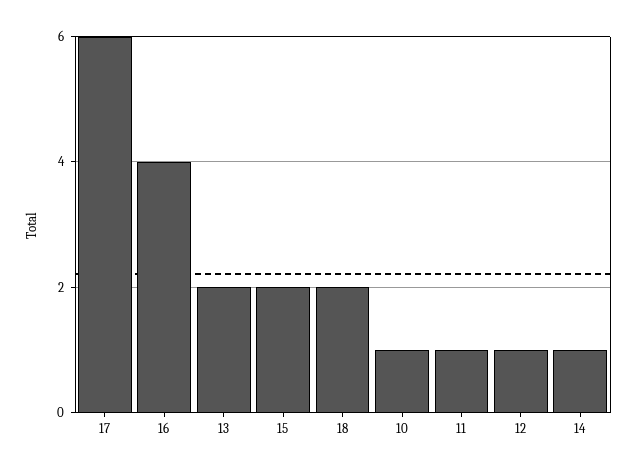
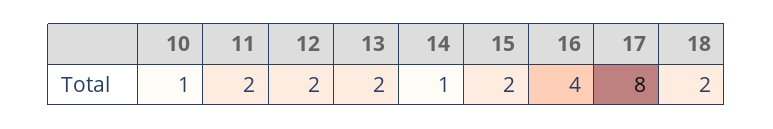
17: 6 -> 8
11: 1 -> 2
12: 1 -> 2

